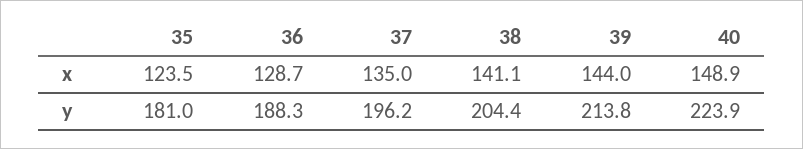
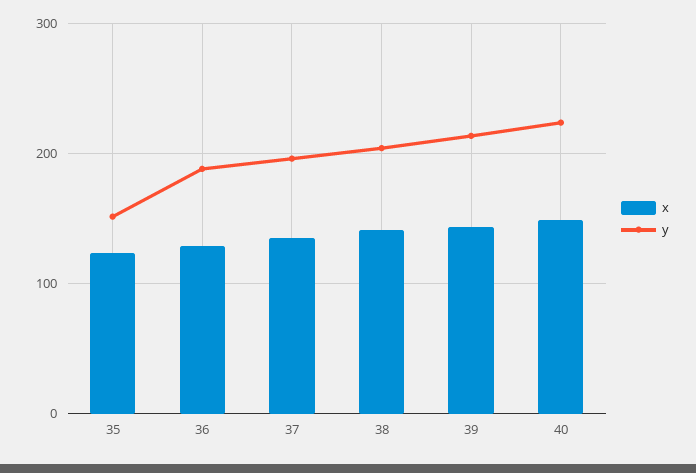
y, 35: 181 -> 150

